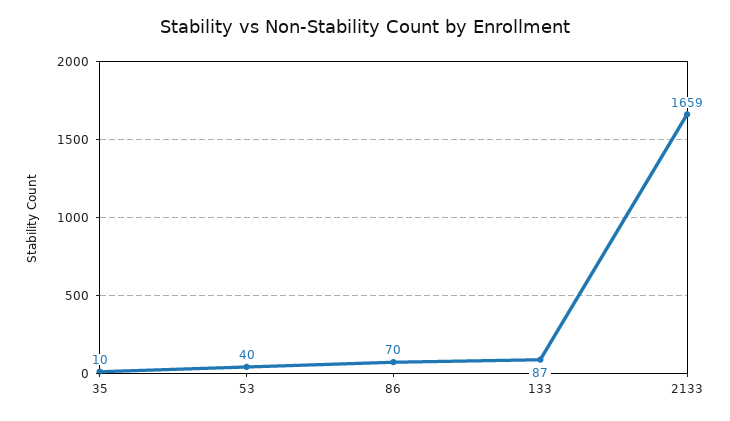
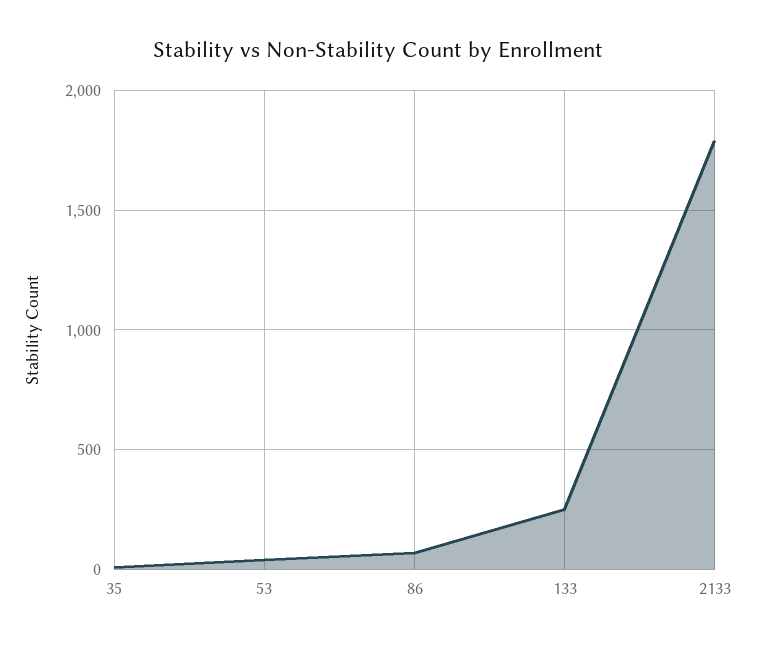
133: 87 -> 250
2133: 1659 -> 1800

